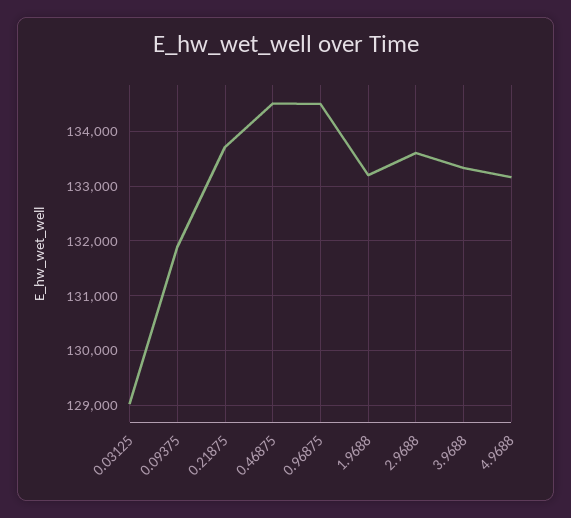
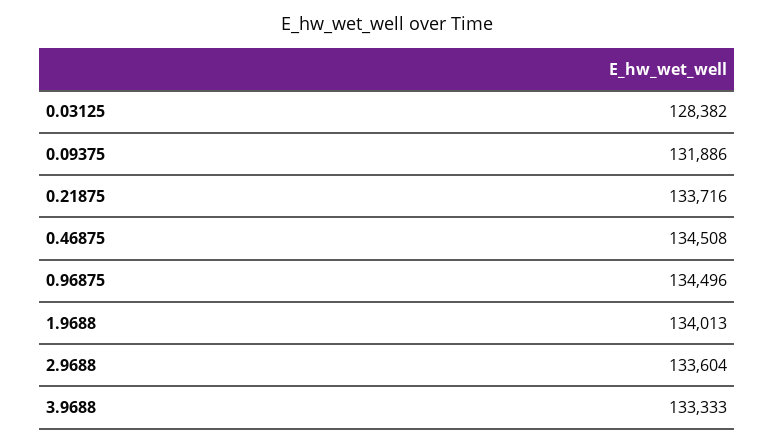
0.03125: 129000 -> 128382
1.9688: 133200 -> 134013
4.9688: 133200 -> none

